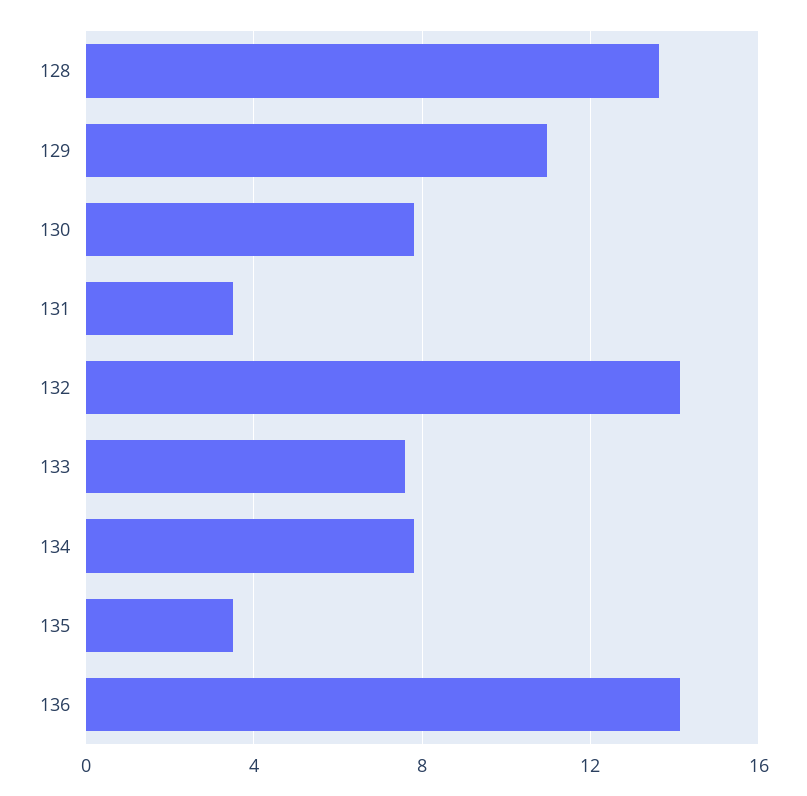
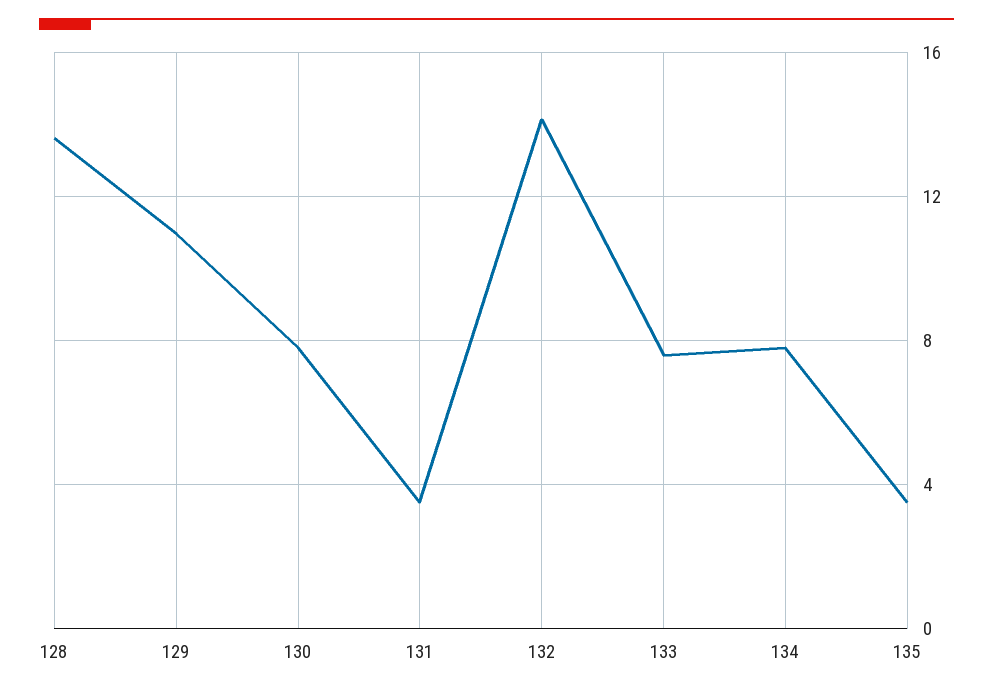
136: 14 -> none

